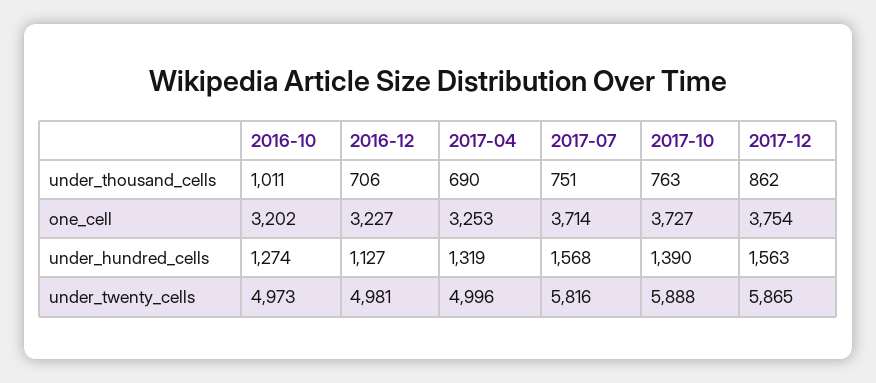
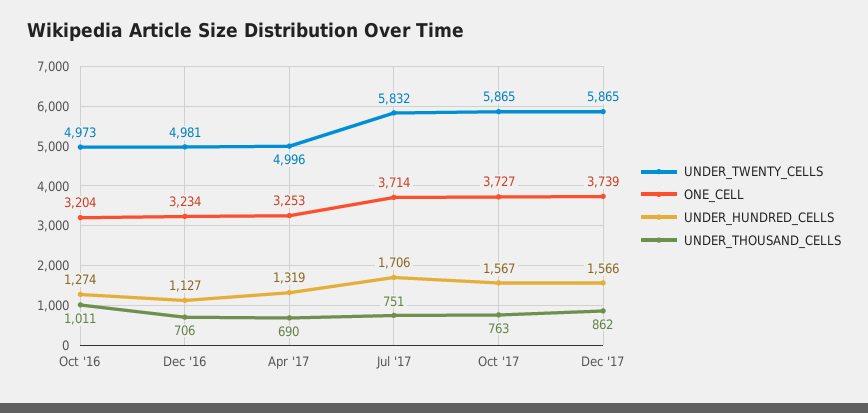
one_cell, 2016-10: 3202 -> 3204
one_cell, 2016-12: 3227 -> 3234
one_cell, 2017-12: 3754 -> 3739
under_hundred_cells, 2017-07: 1568 -> 1706
under_hundred_cells, 2017-10: 1390 -> 1567
under_hundred_cells, 2017-12: 1563 -> 1566
under_twenty_cells, 2017-07: 5816 -> 5832
under_twenty_cells, 2017-10: 5888 -> 5865

